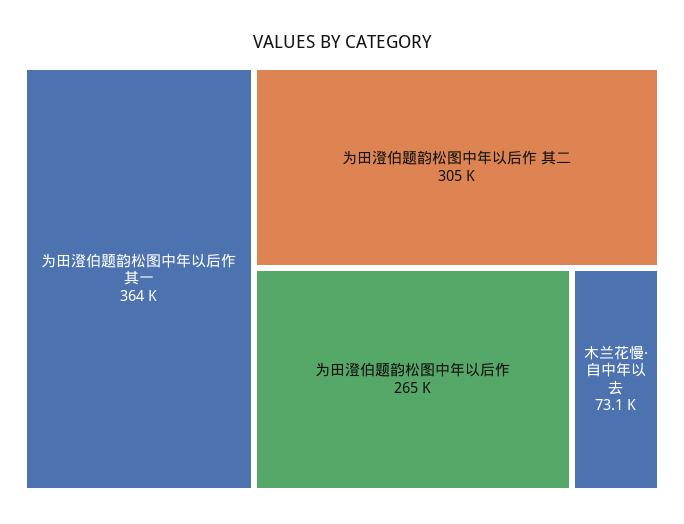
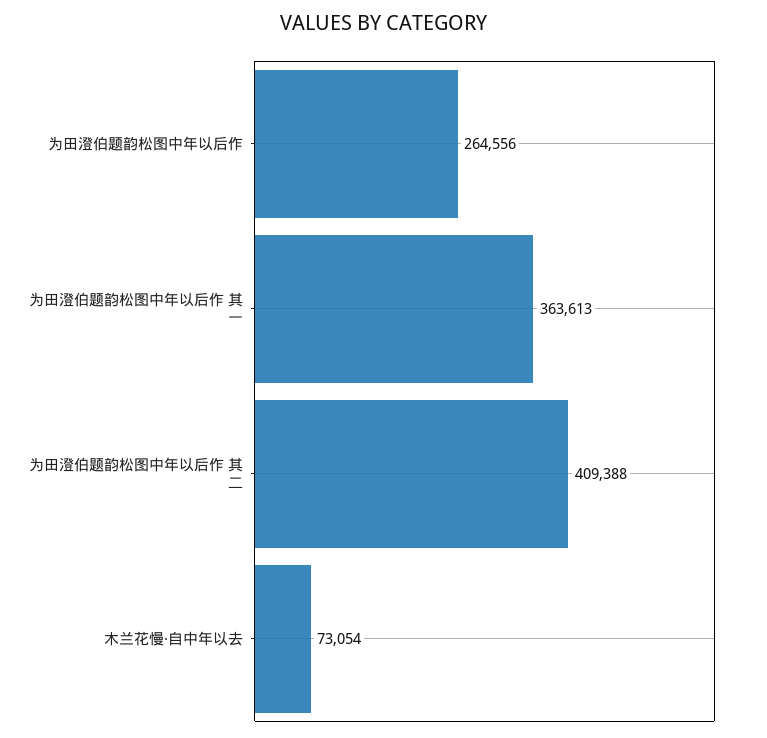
为田澄伯题韵松图中年以后作 其二: 305000 -> 409388

